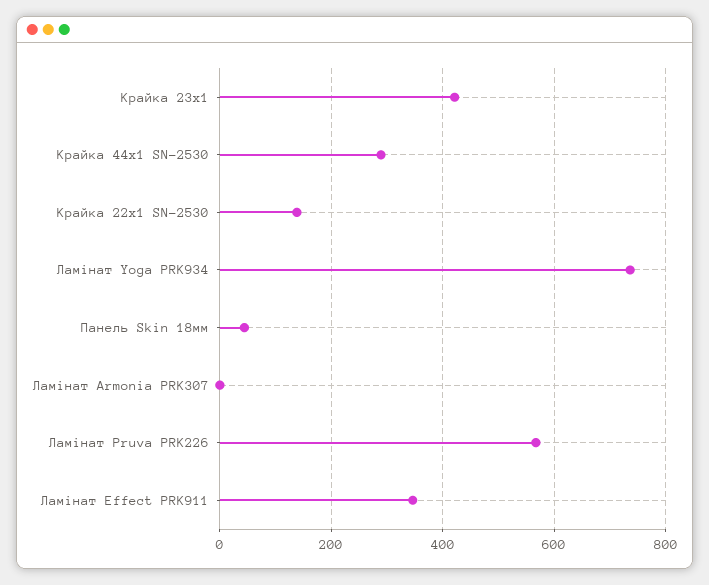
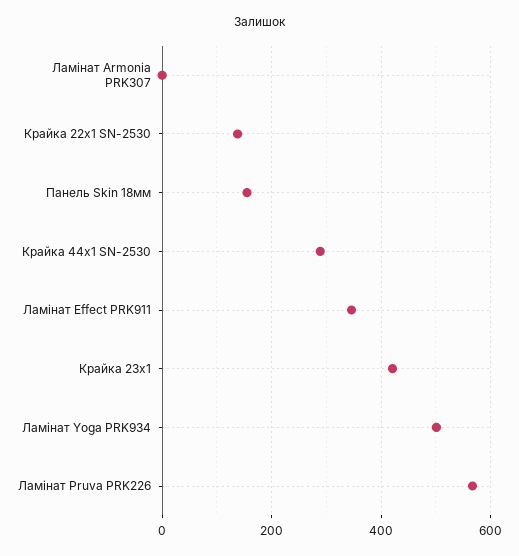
Ламінат Yoga PRK934: 740 -> 500
Панель Skin 18мм: 40 -> 160

